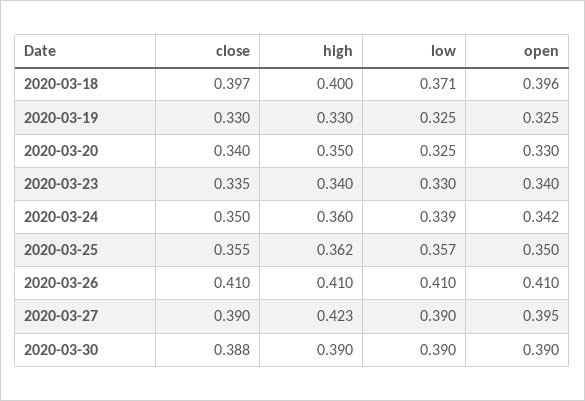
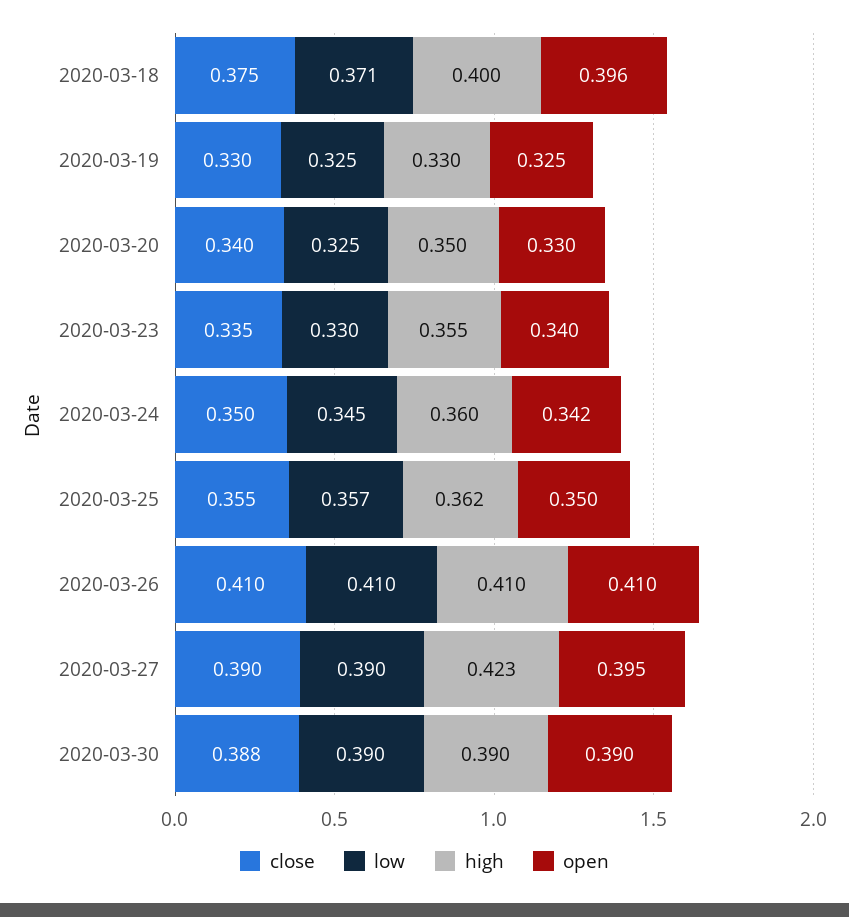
close, 2020-03-18: 0.397 -> 0.375
high, 2020-03-23: 0.34 -> 0.355
low, 2020-03-24: 0.339 -> 0.345

